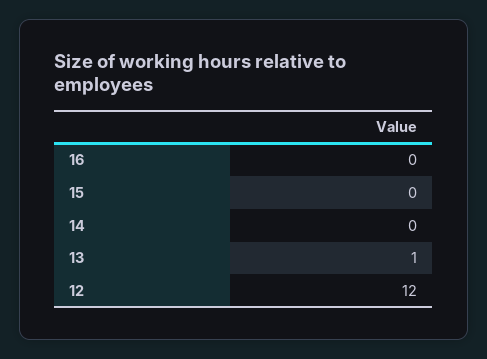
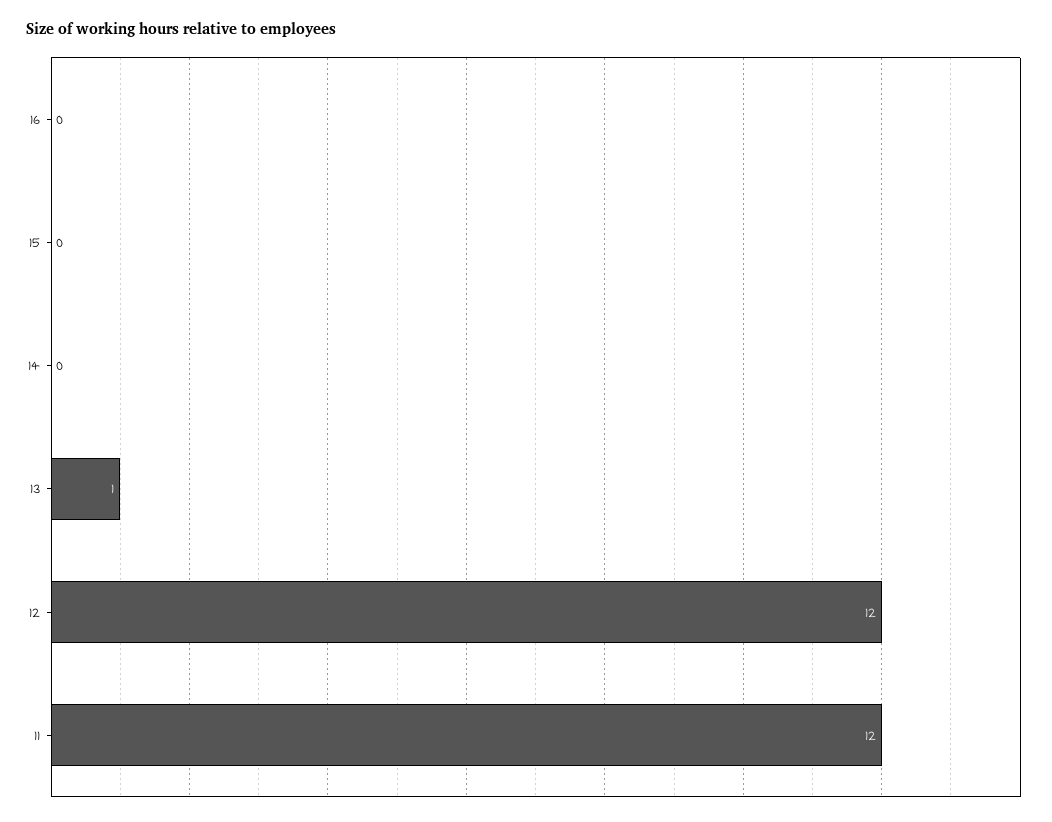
11: none -> 12

